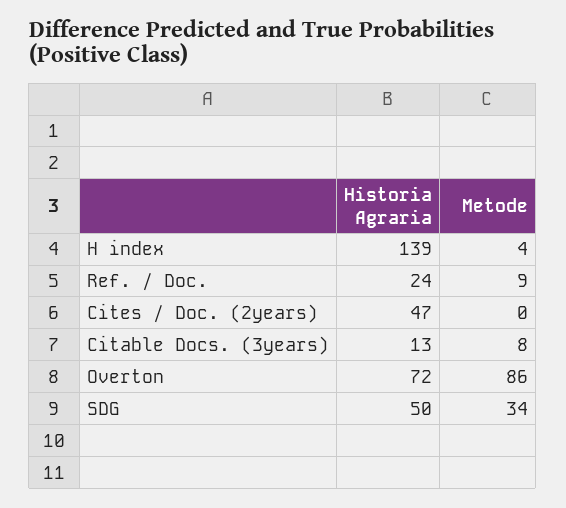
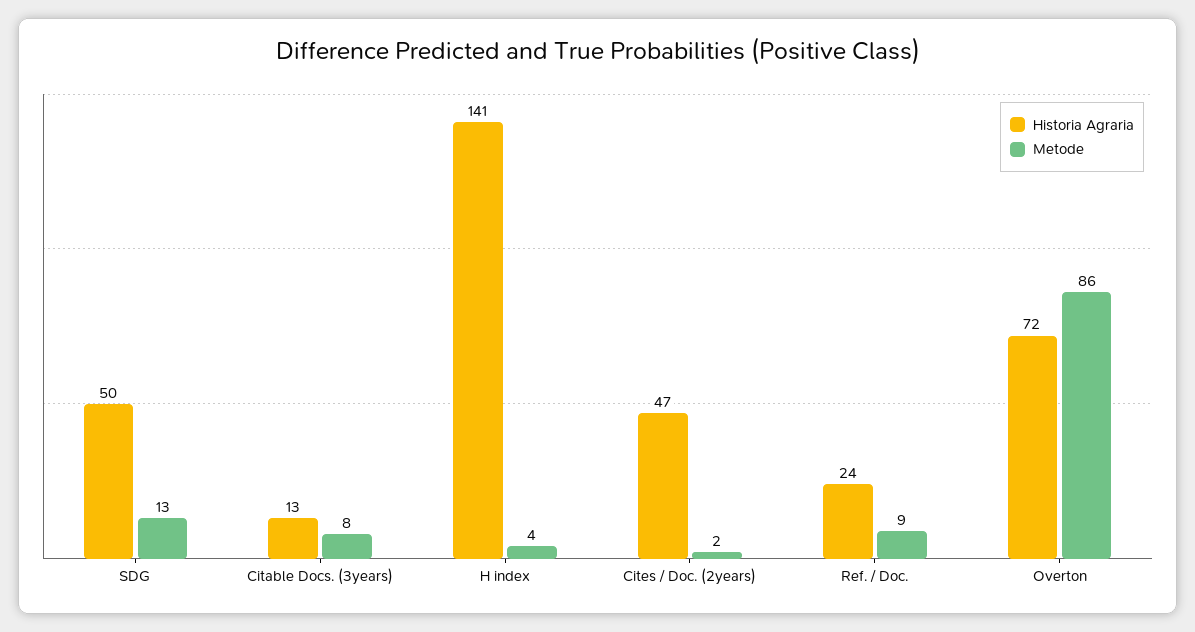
Historia Agraria, H index: 139 -> 141
Metode, Cites / Doc. (2years): 0 -> 2
Metode, SDG: 34 -> 13

